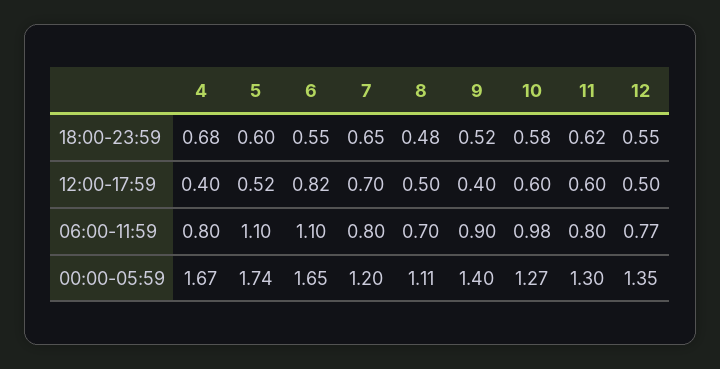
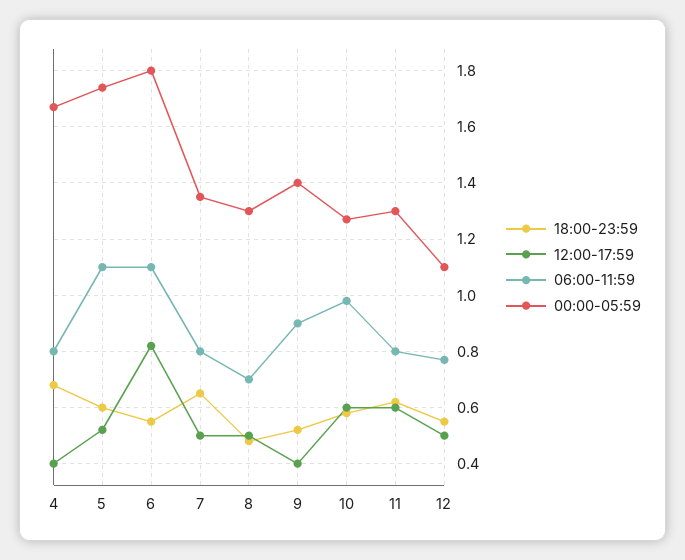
12:00-17:59, 7: 0.7 -> 0.5
00:00-05:59, 6: 1.65 -> 1.8
00:00-05:59, 7: 1.2 -> 1.35
00:00-05:59, 8: 1.11 -> 1.3
00:00-05:59, 12: 1.35 -> 1.1

